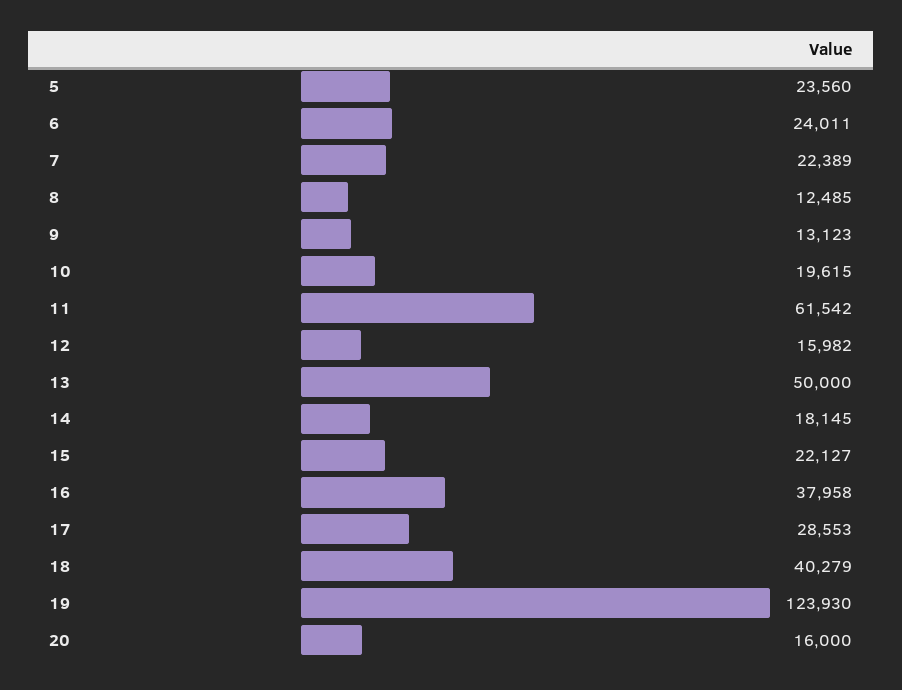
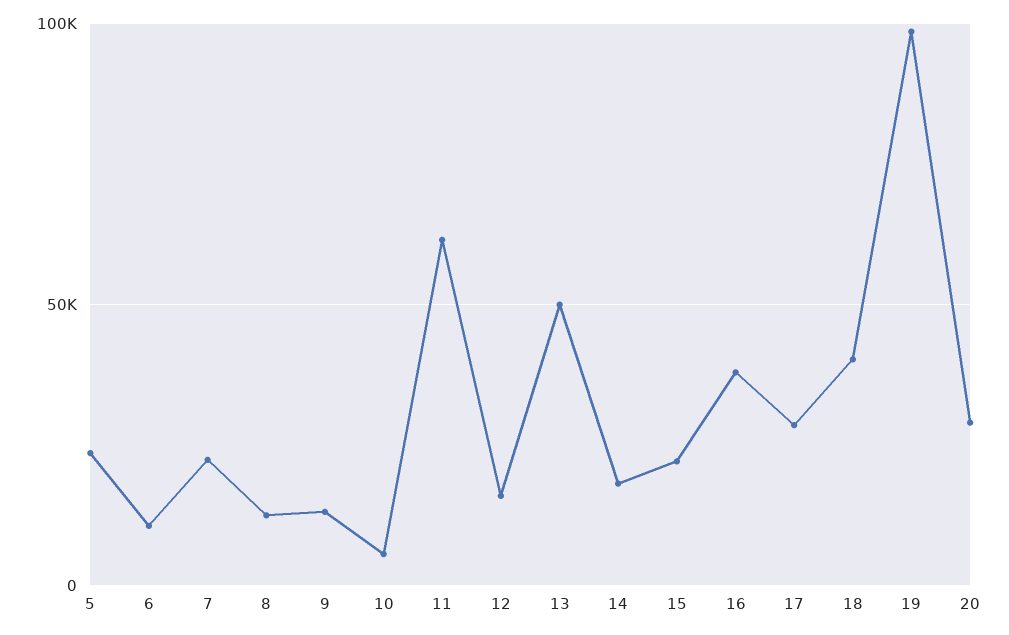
6: 24011 -> 10000
10: 19615 -> 5000
19: 123930 -> 100000
20: 16000 -> 30000

